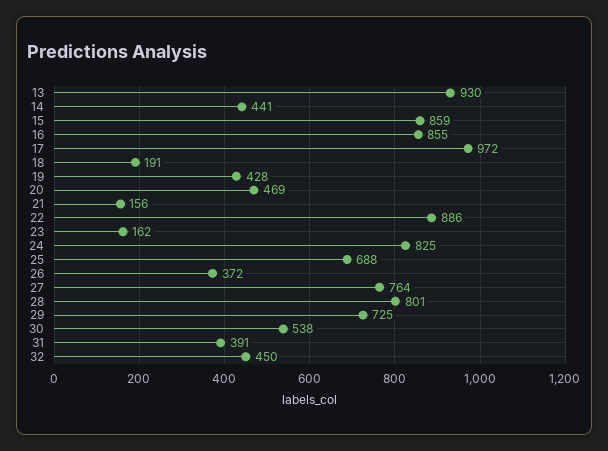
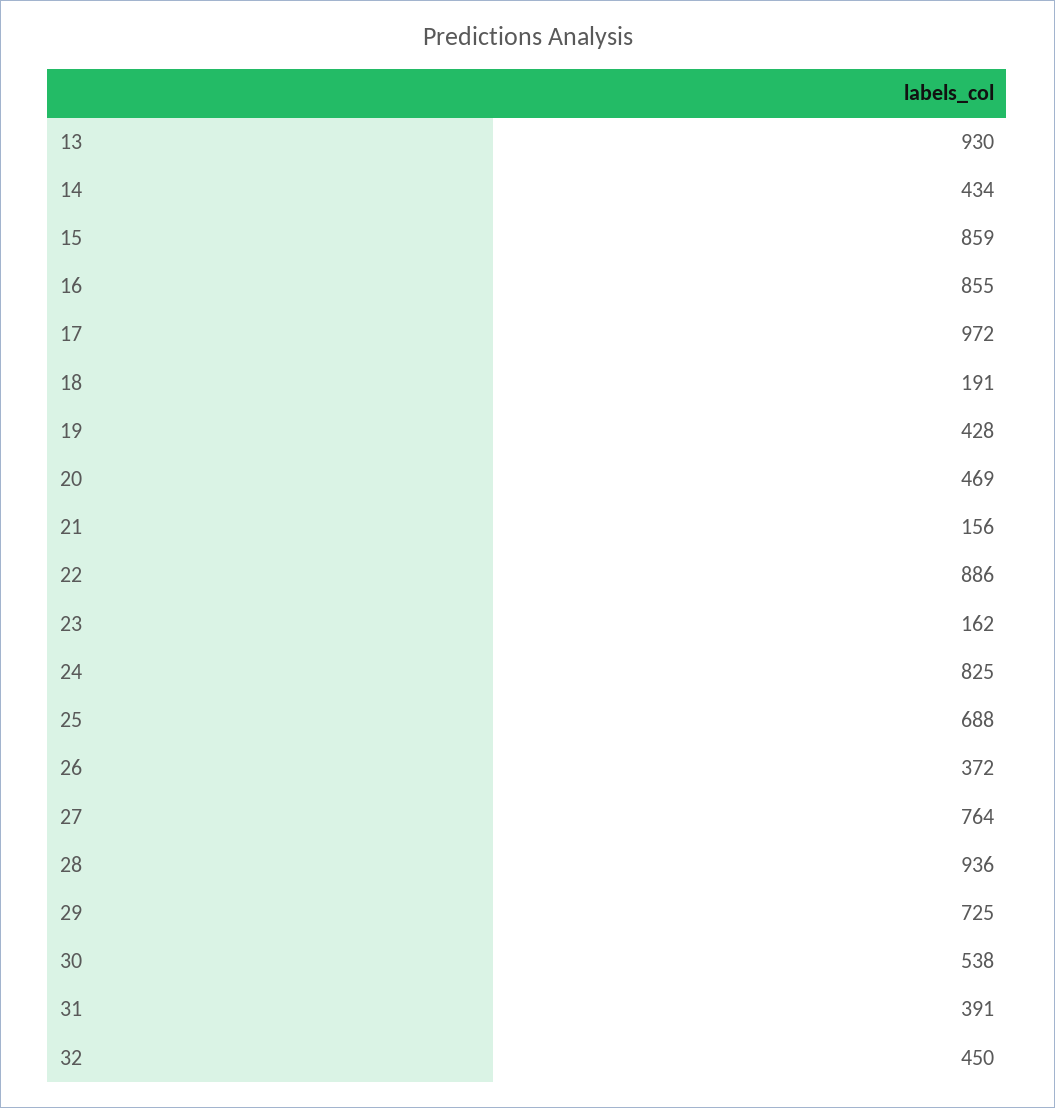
14: 441 -> 434
28: 801 -> 936

